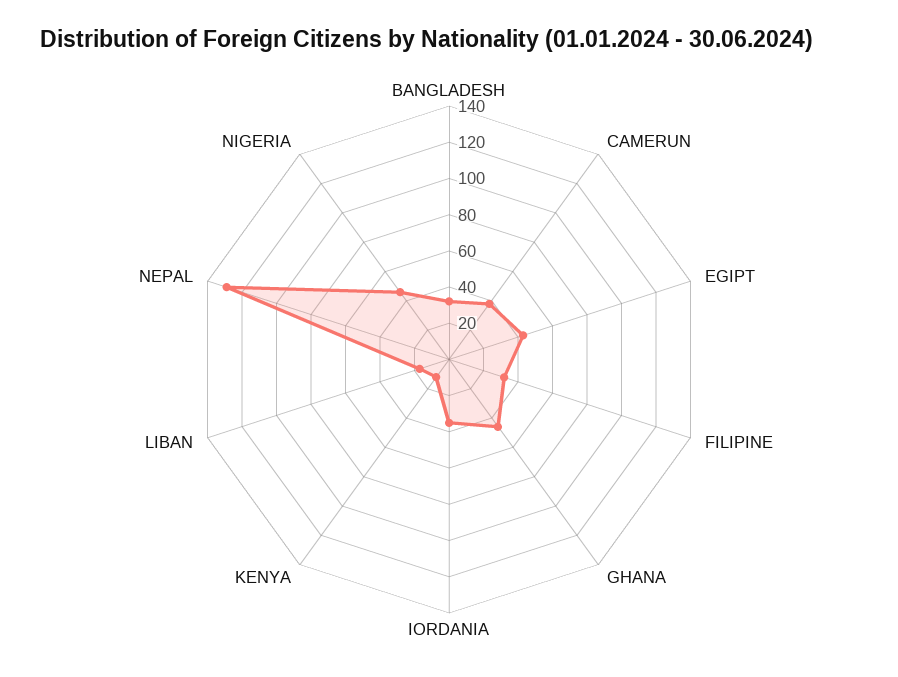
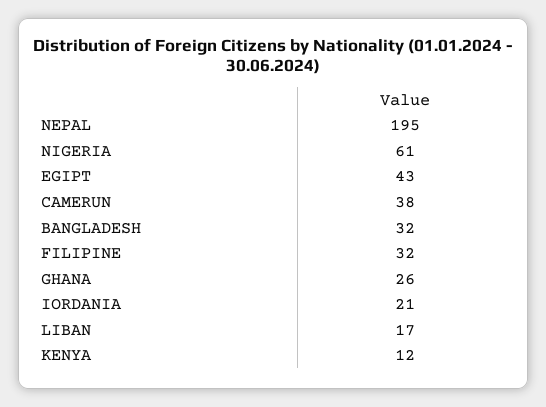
GHANA: 45 -> 26
IORDANIA: 35 -> 21
NEPAL: 130 -> 195
NIGERIA: 45 -> 61

